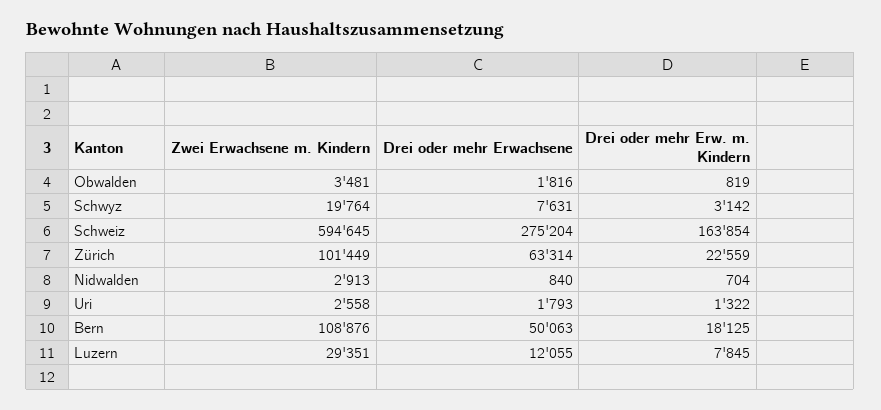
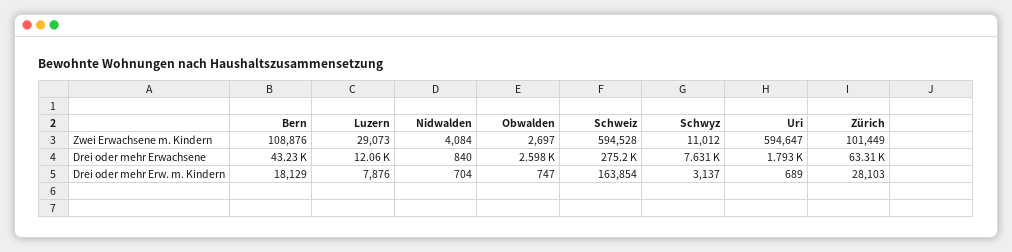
Zwei Erwachsene m. Kindern, Obwalden: 3481 -> 2697
Drei oder mehr Erwachsene, Obwalden: 1816 -> 2598
Drei oder mehr Erw. m. Kindern, Obwalden: 819 -> 747
Zwei Erwachsene m. Kindern, Schwyz: 19764 -> 11012
Drei oder mehr Erw. m. Kindern, Schwyz: 3142 -> 3137
Zwei Erwachsene m. Kindern, Schweiz: 594645 -> 594528
Drei oder mehr Erw. m. Kindern, Zürich: 22559 -> 28103
Zwei Erwachsene m. Kindern, Nidwalden: 2913 -> 4084
Zwei Erwachsene m. Kindern, Uri: 2558 -> 594647
Drei oder mehr Erw. m. Kindern, Uri: 1322 -> 689
Drei oder mehr Erwachsene, Bern: 50063 -> 43230
Drei oder mehr Erw. m. Kindern, Bern: 18125 -> 18129
Zwei Erwachsene m. Kindern, Luzern: 29351 -> 29073
Drei oder mehr Erw. m. Kindern, Luzern: 7845 -> 7876

